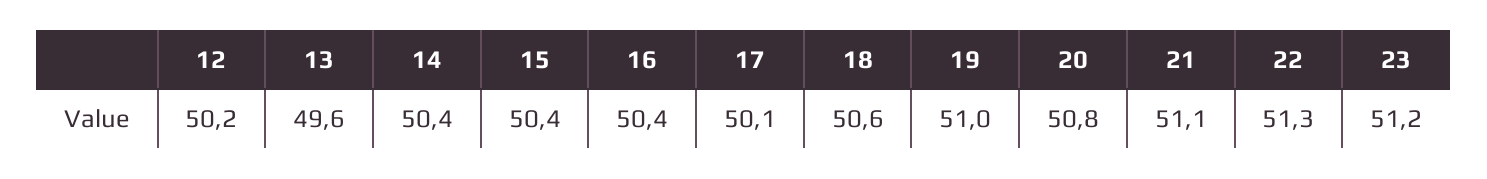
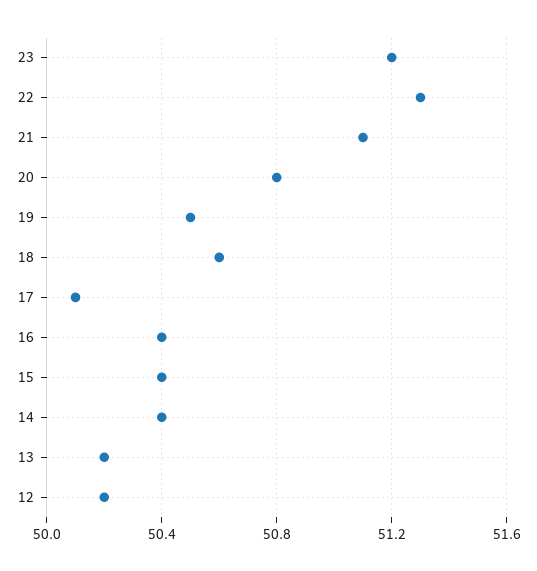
13: 49.6 -> 50.2
19: 51 -> 50.5

